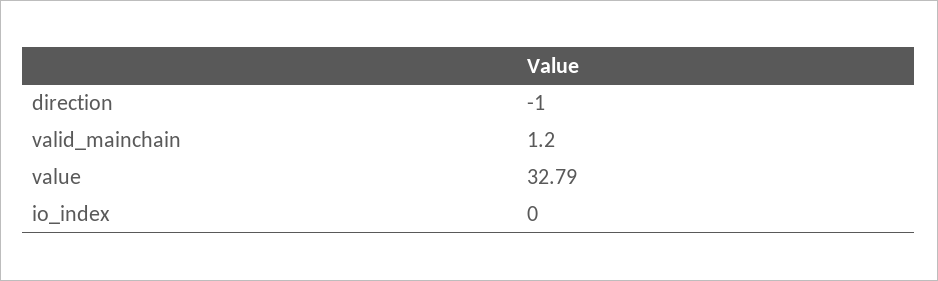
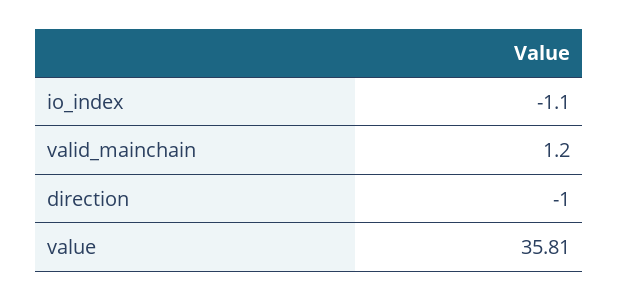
value: 32.79 -> 35.81
io_index: 0 -> -1.1

